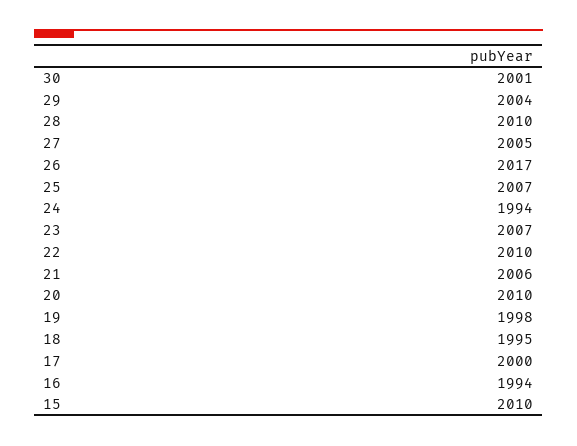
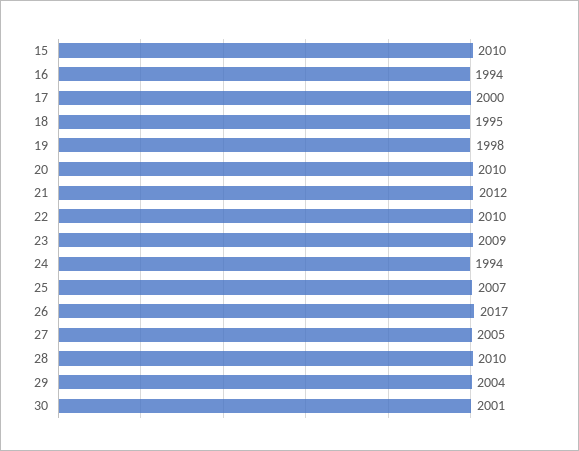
23: 2007 -> 2009
21: 2006 -> 2012

